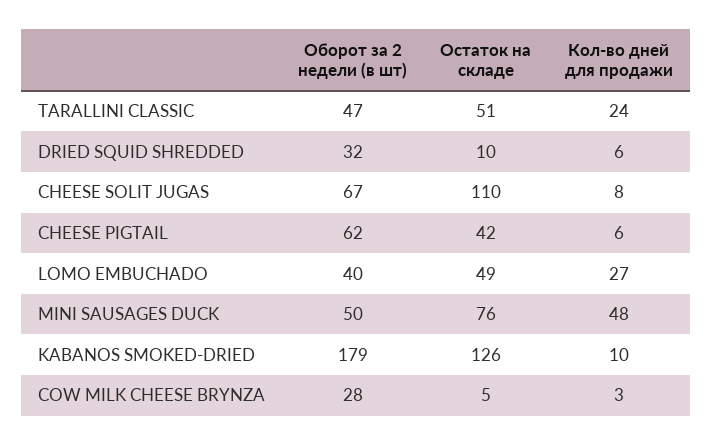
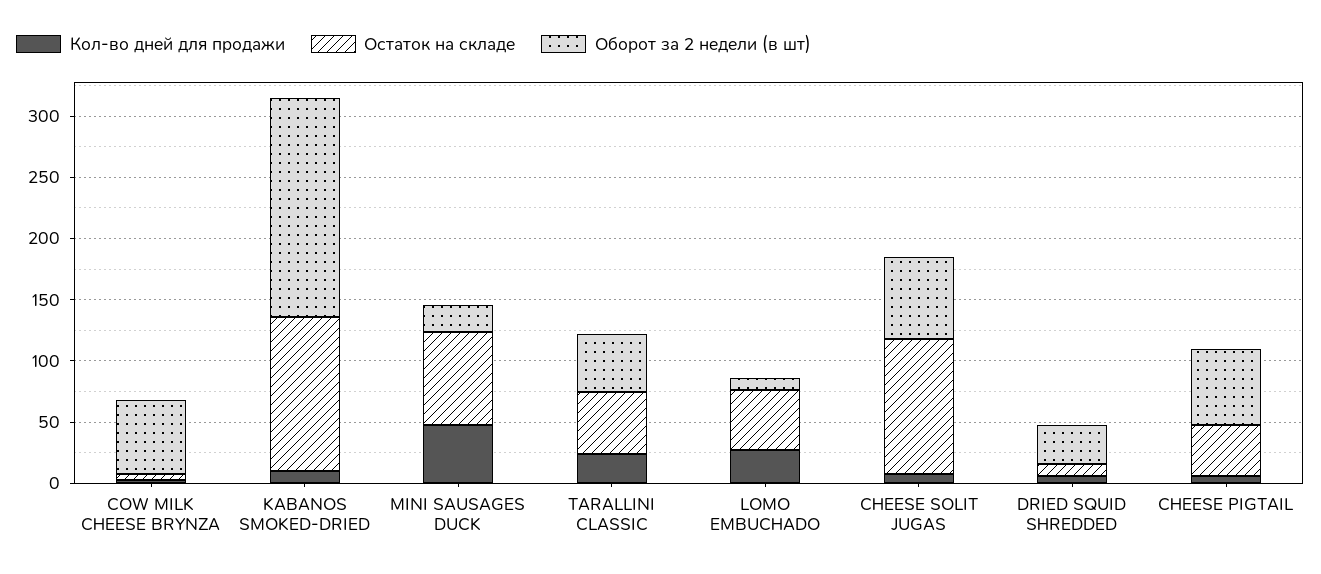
Оборот за 2 недели (в шт), LOMO EMBUCHADO: 40 -> 10
Оборот за 2 недели (в шт), MINI SAUSAGES DUCK: 50 -> 20
Оборот за 2 недели (в шт), COW MILK CHEESE BRYNZA: 28 -> 60

